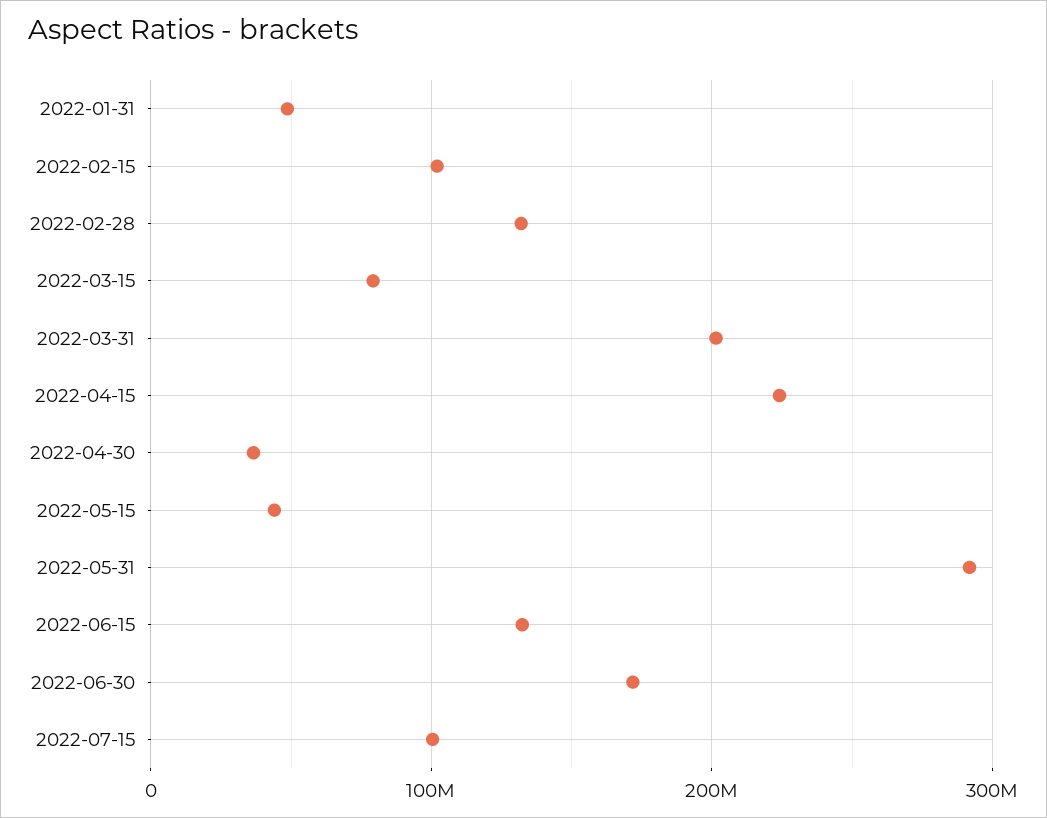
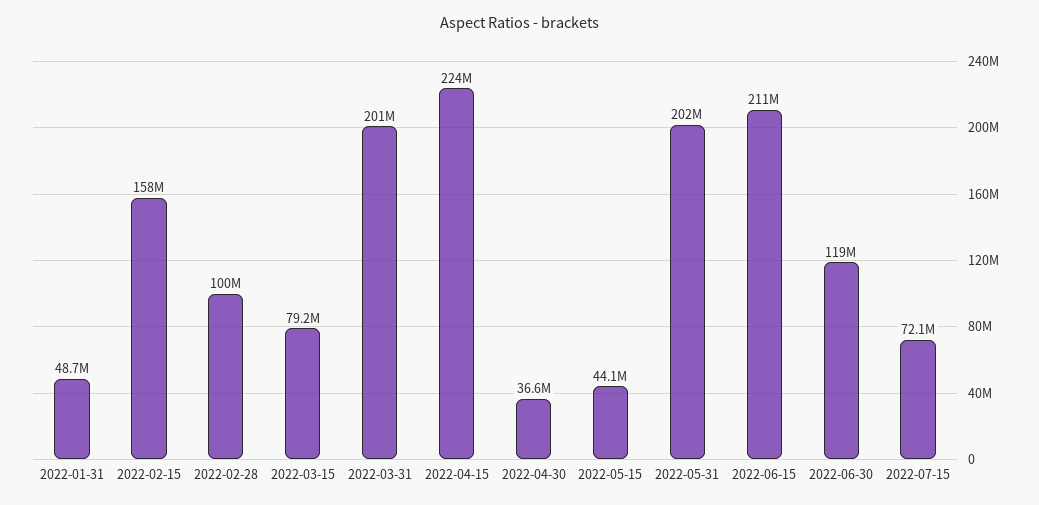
2022-02-15: 100000000 -> 158000000
2022-02-28: 130000000 -> 100000000
2022-05-31: 290000000 -> 202000000
2022-06-15: 130000000 -> 211000000
2022-06-30: 170000000 -> 119000000
2022-07-15: 100000000 -> 72100000

